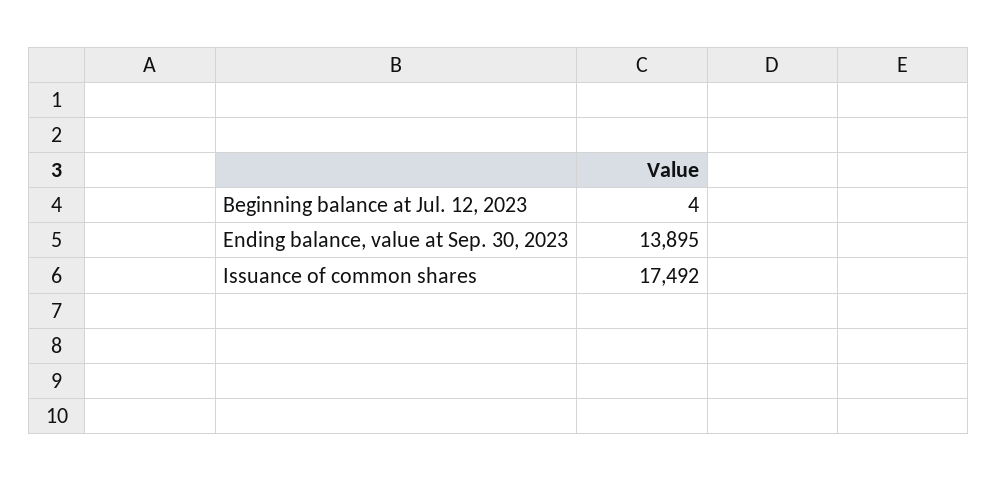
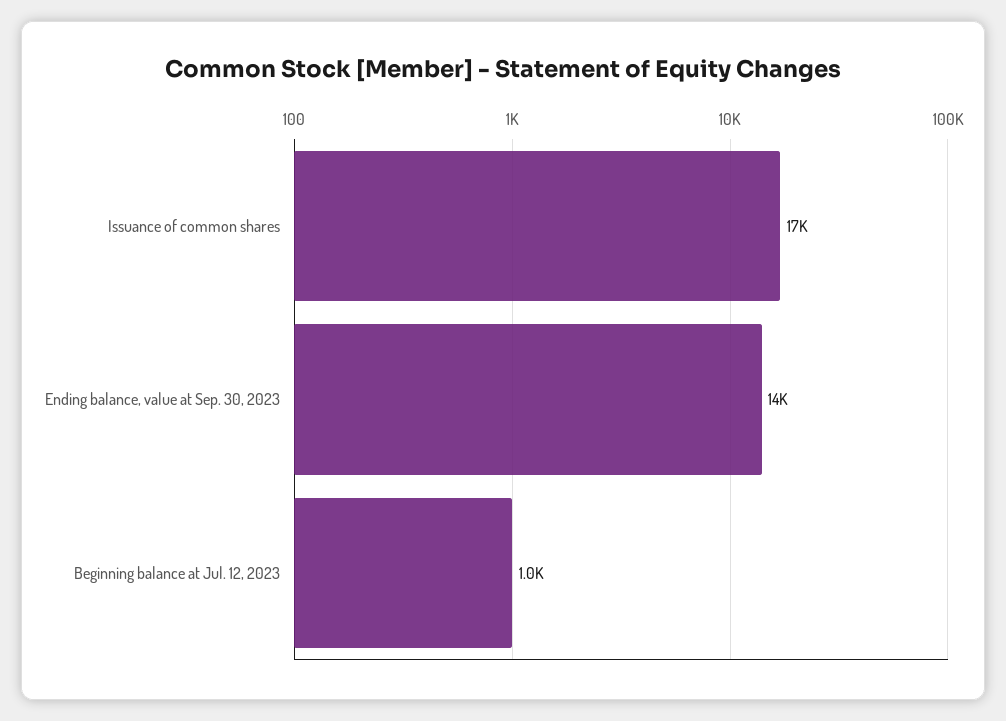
Beginning balance at Jul. 12, 2023: 4 -> 1000

